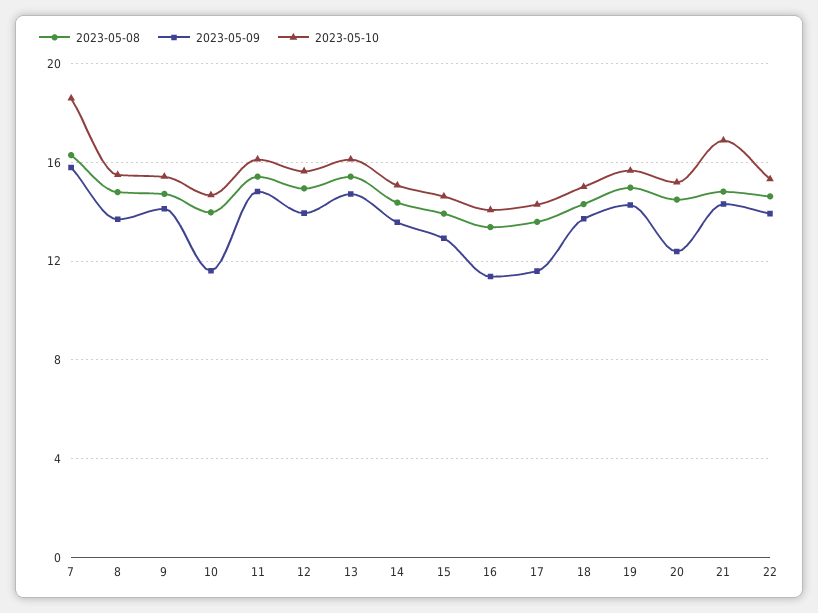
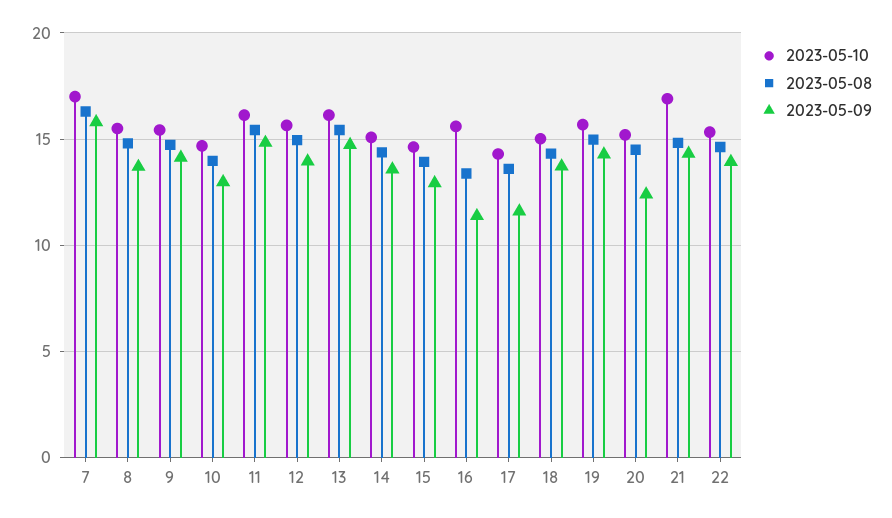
2023-05-10, 7: 18.5 -> 17
2023-05-09, 10: 11.5 -> 13
2023-05-10, 16: 14 -> 15.5

